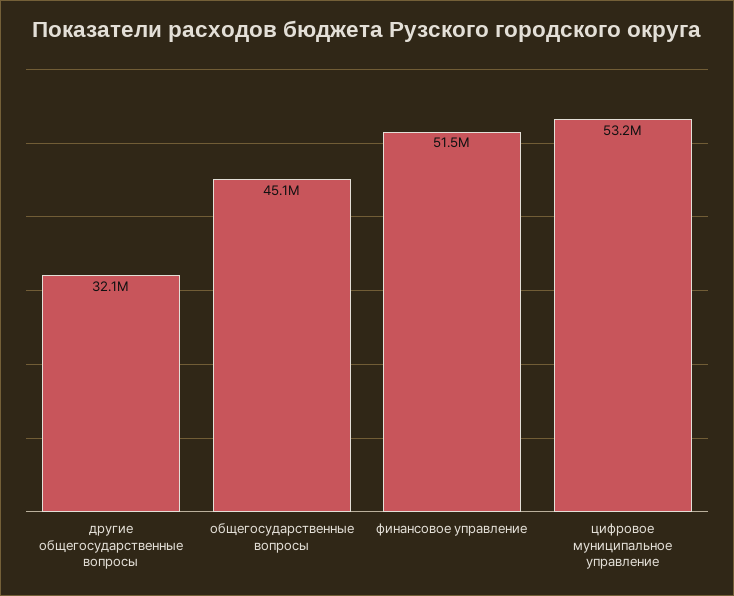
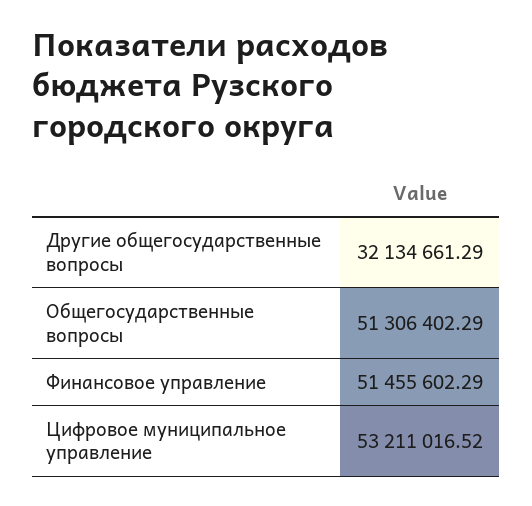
общегосударственные вопросы: 45100000 -> 51306402.29

